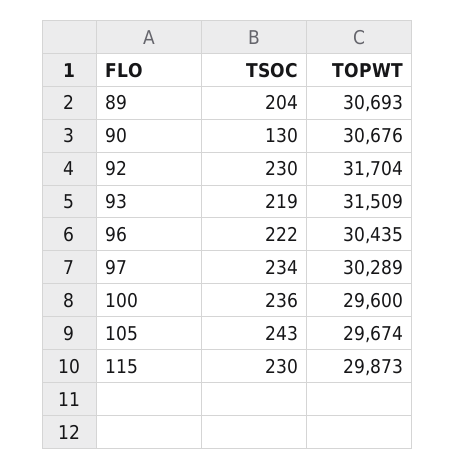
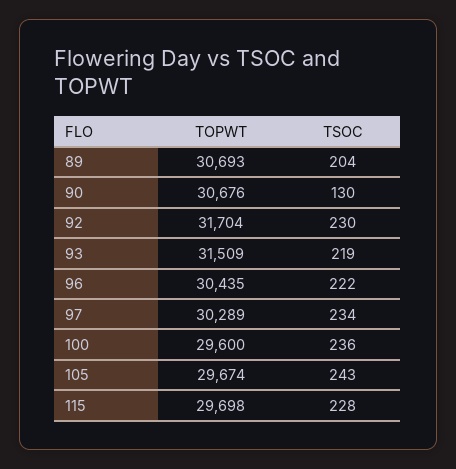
TSOC, 115: 230 -> 228
TOPWT, 115: 29873 -> 29698

